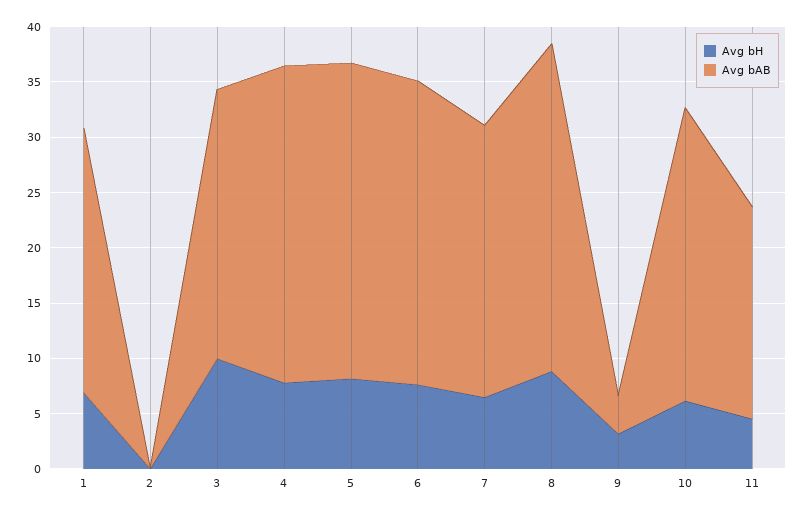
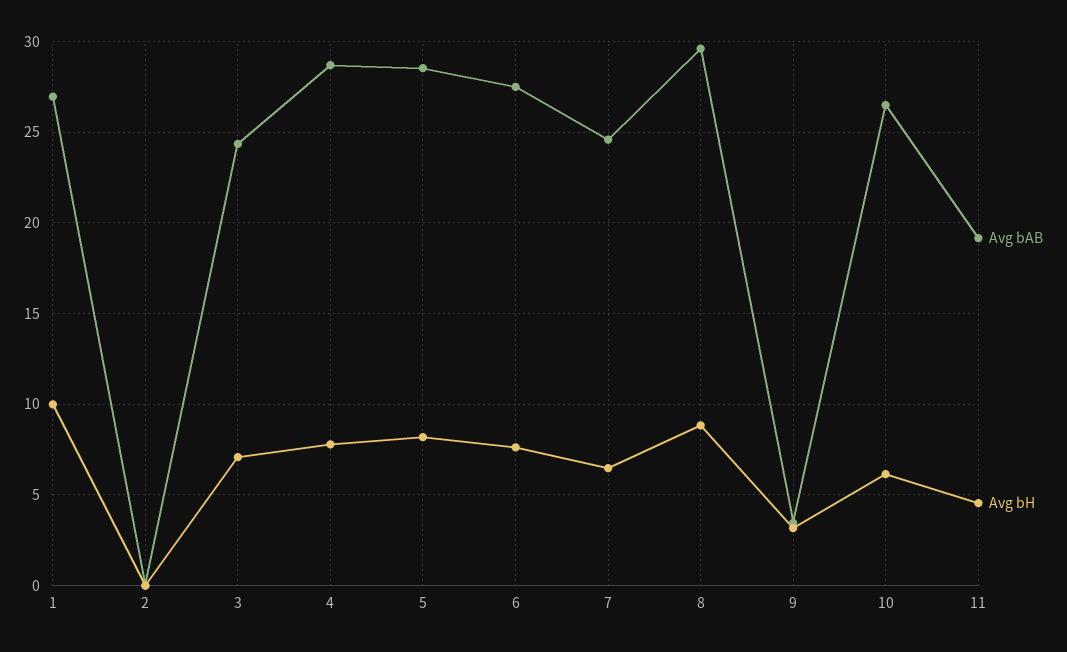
Avg bH, 1: 7 -> 10
Avg bAB, 1: 24 -> 27
Avg bH, 3: 10 -> 7

